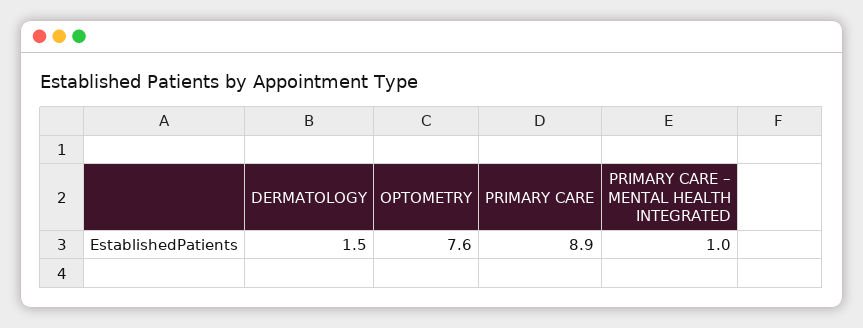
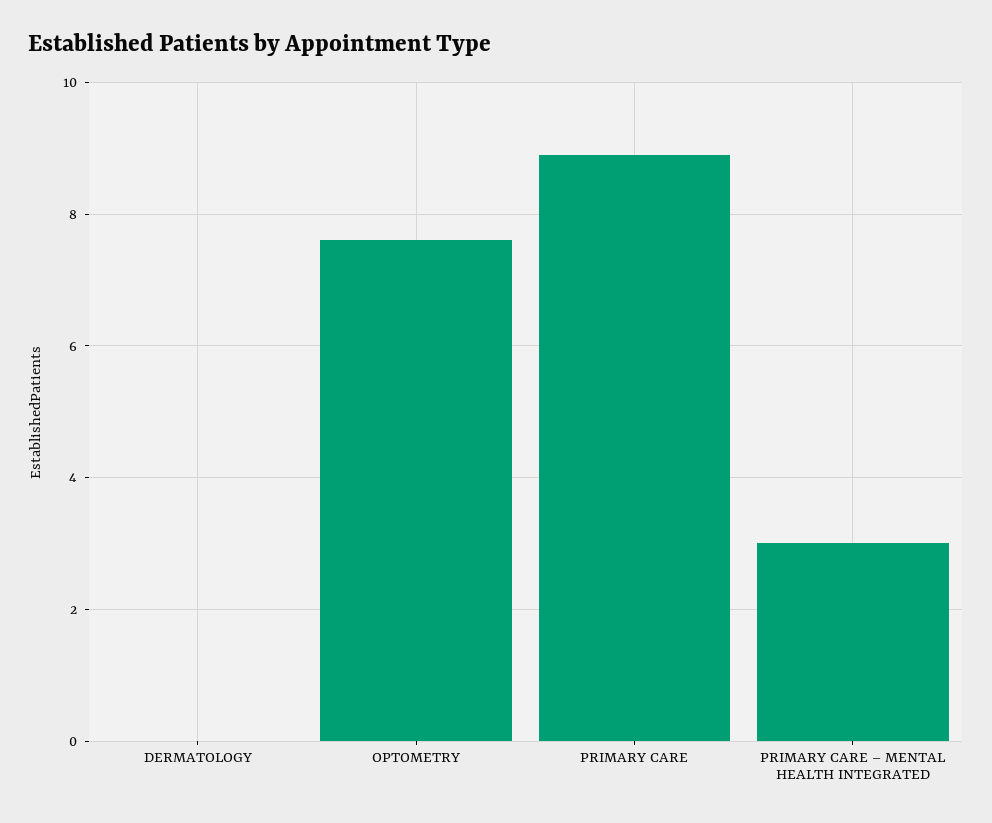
DERMATOLOGY: 1.5 -> 0
PRIMARY CARE – MENTAL HEALTH INTEGRATED: 1 -> 3

